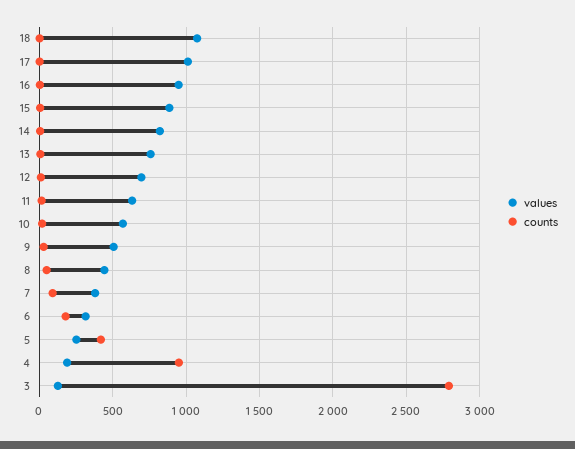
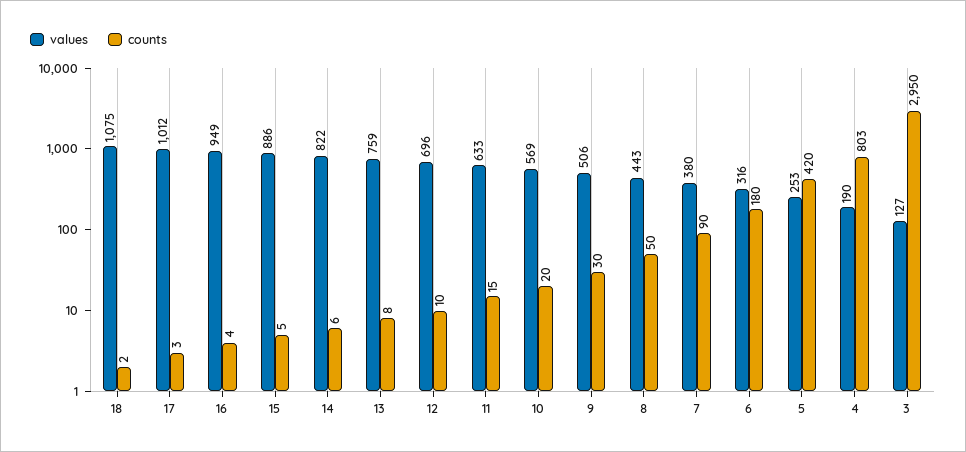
counts, 4: 950 -> 803
counts, 3: 2800 -> 2950

